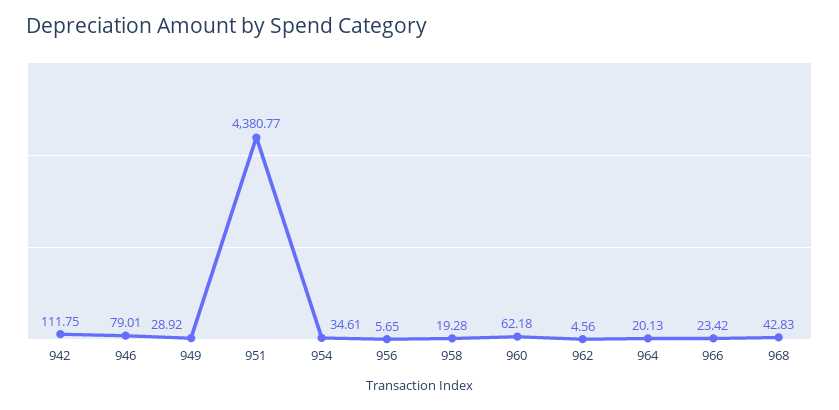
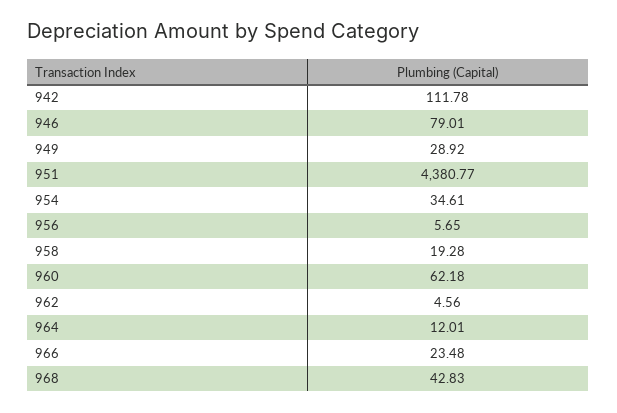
942: 111.75 -> 111.78
964: 20.13 -> 12.01
966: 23.42 -> 23.48

